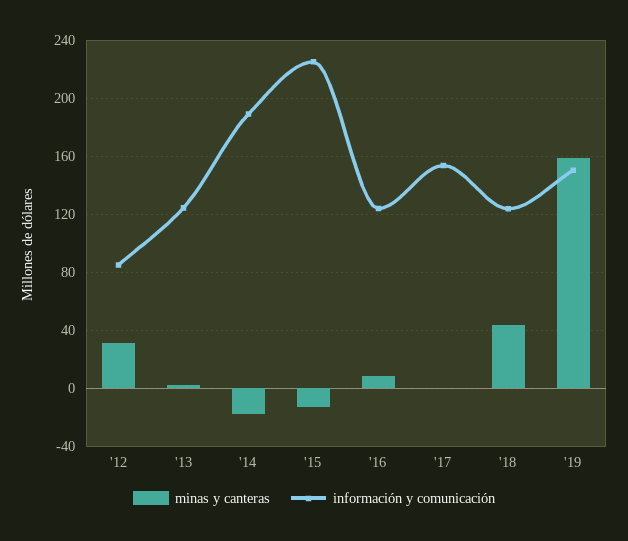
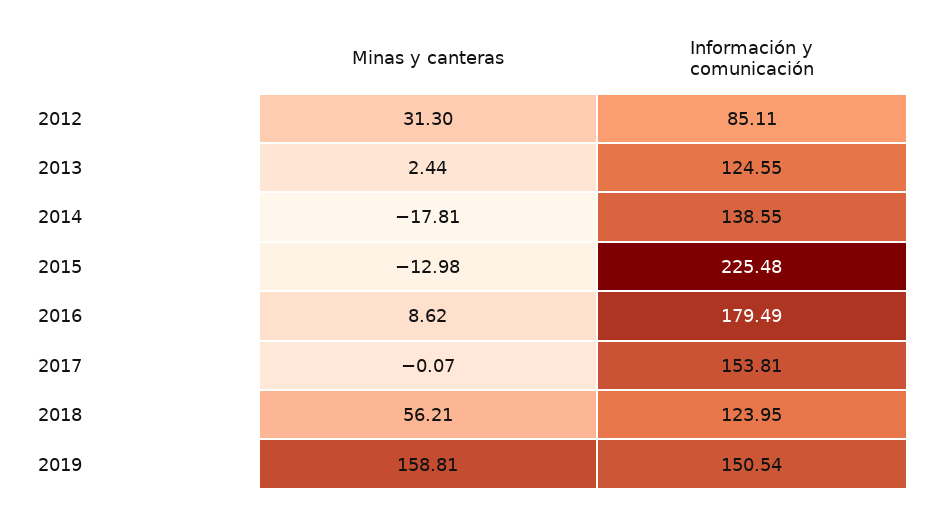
información y comunicación, '14: 190 -> 138.55
información y comunicación, '16: 125 -> 179.49
minas y canteras, '18: 45 -> 56.21

